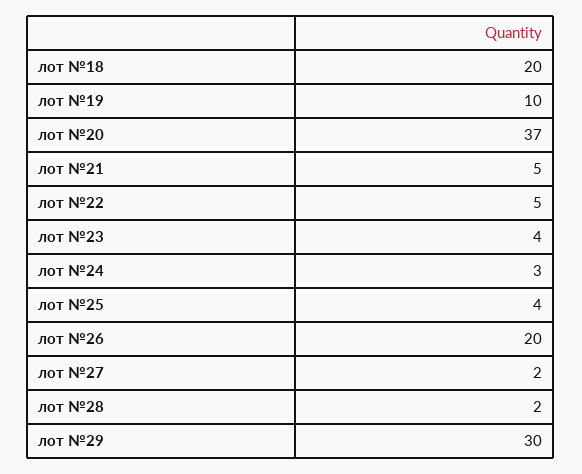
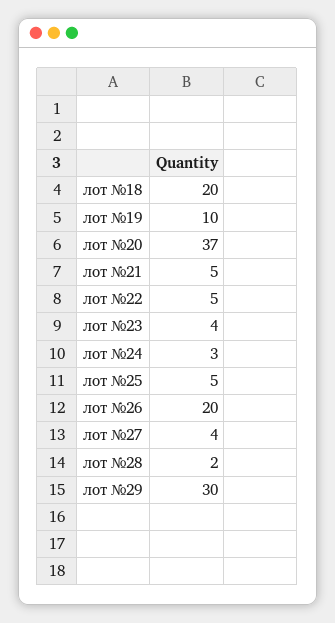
лот №25: 4 -> 5
лот №27: 2 -> 4

